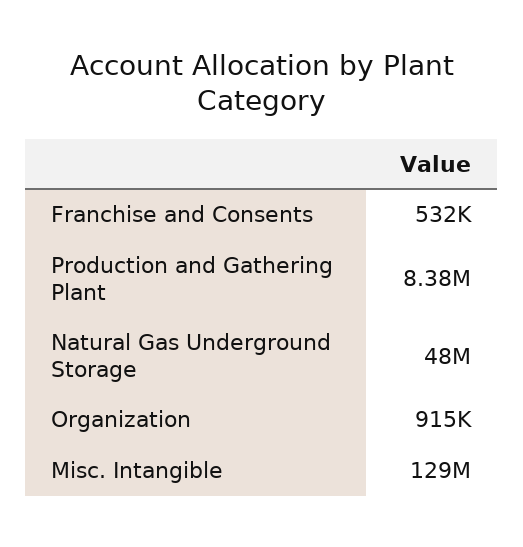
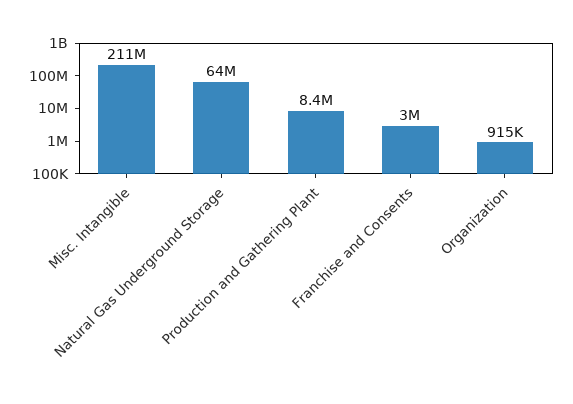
Franchise and Consents: 532000 -> 3000000
Natural Gas Underground Storage: 48000000 -> 64000000
Misc. Intangible: 129000000 -> 211000000

